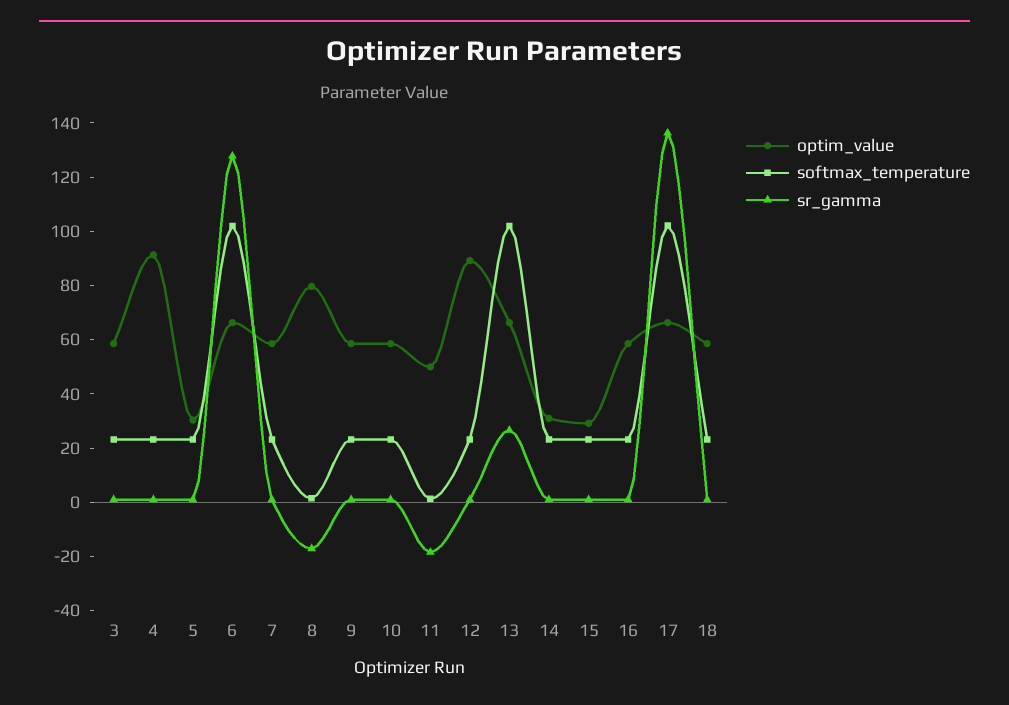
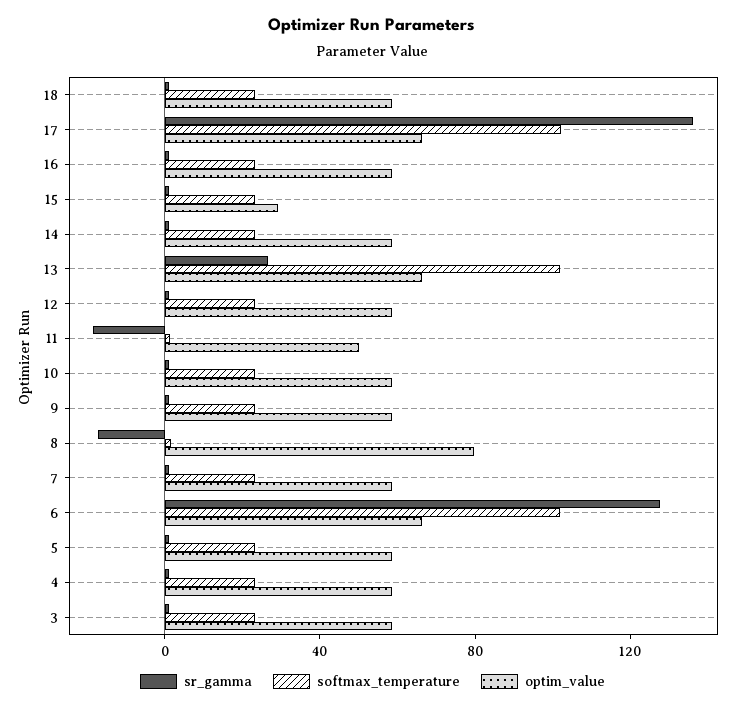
optim_value, 4: 90 -> 60
optim_value, 5: 30 -> 60
optim_value, 12: 90 -> 60
optim_value, 14: 30 -> 60

